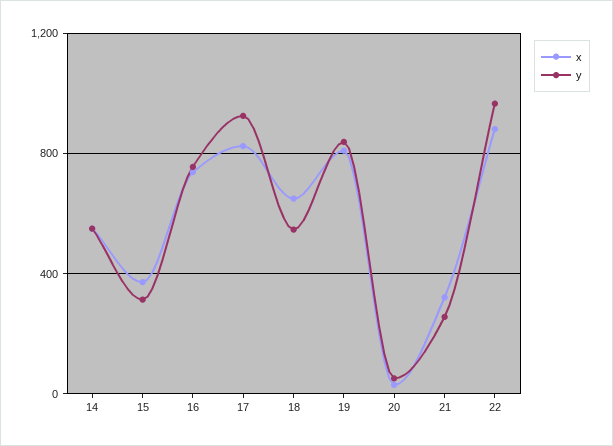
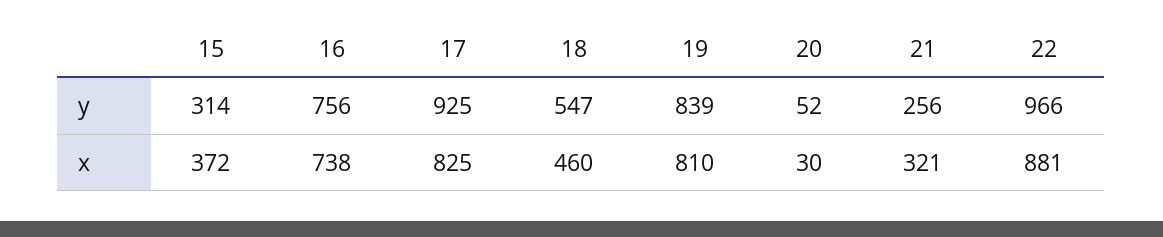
x, 14: 550 -> none
y, 14: 550 -> none
x, 18: 650 -> 460

